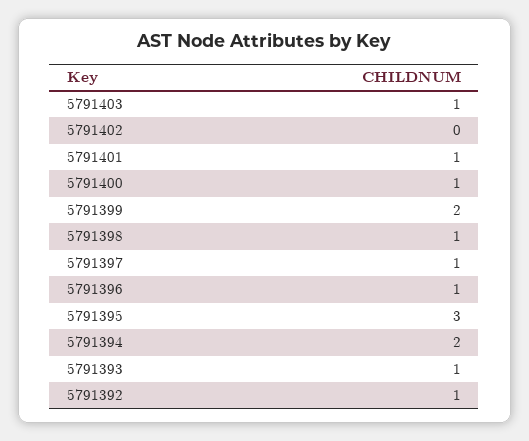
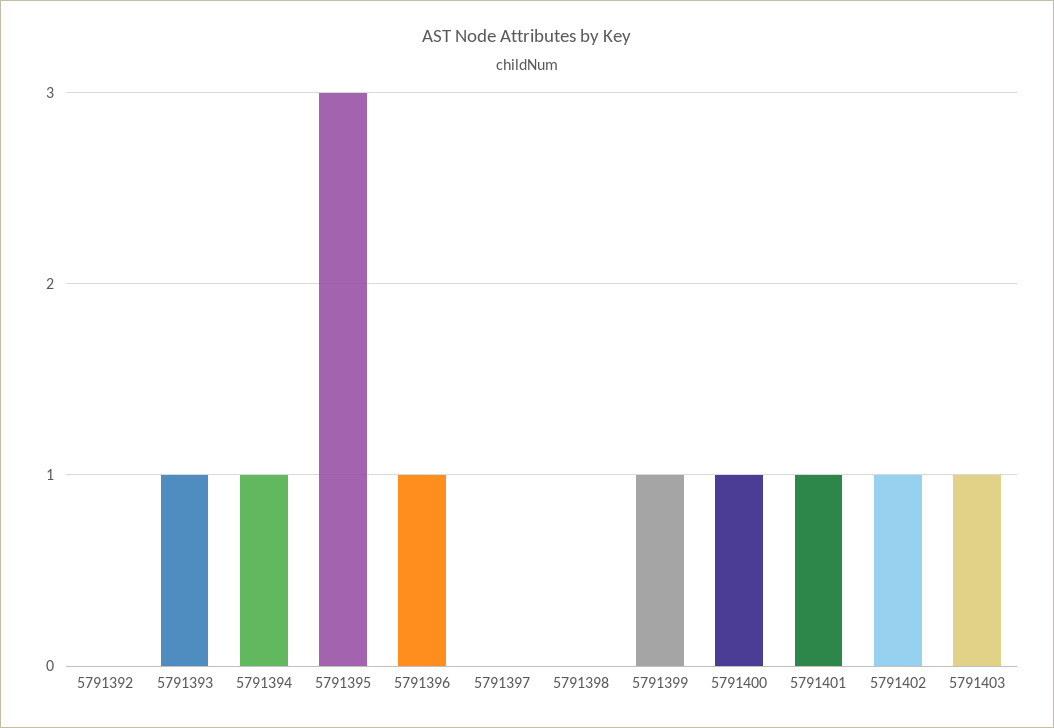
5791402: 0 -> 1
5791399: 2 -> 1
5791398: 1 -> 0
5791397: 1 -> 0
5791394: 2 -> 1
5791392: 1 -> 0

